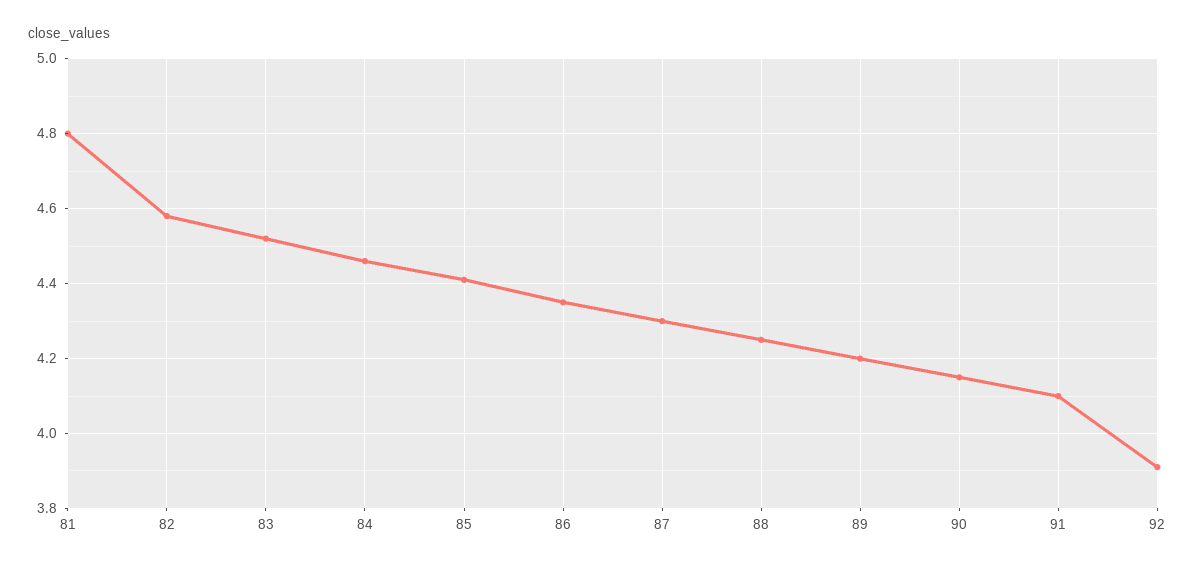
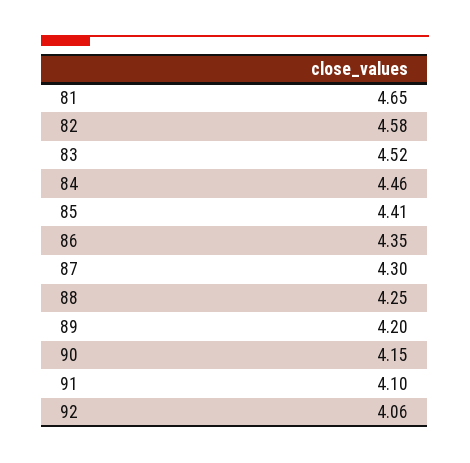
81: 4.8 -> 4.65
92: 3.9 -> 4.06

